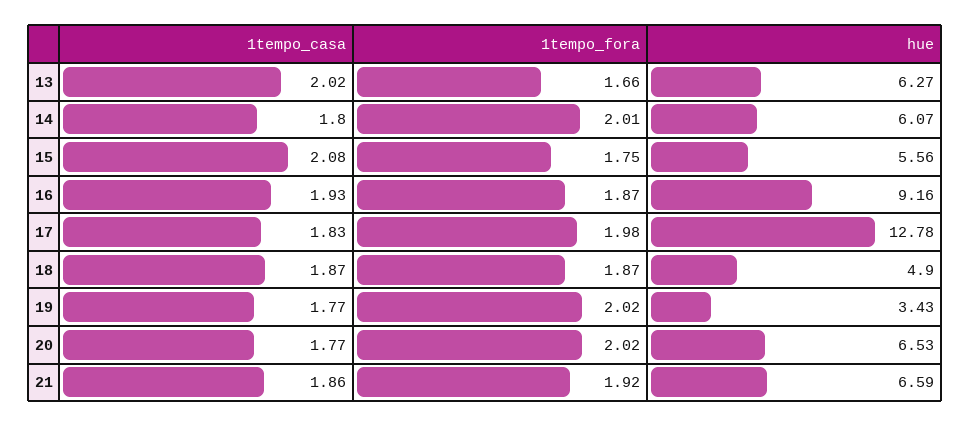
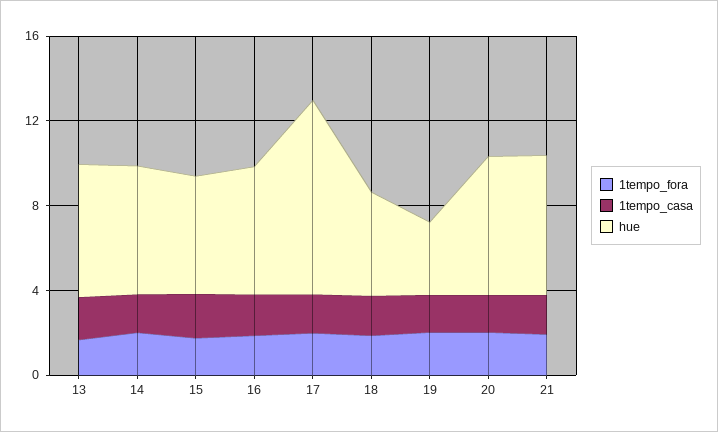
hue, 16: 9.16 -> 6
hue, 17: 12.78 -> 9

